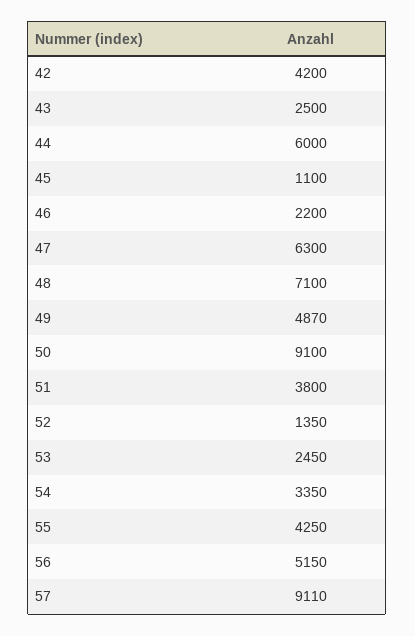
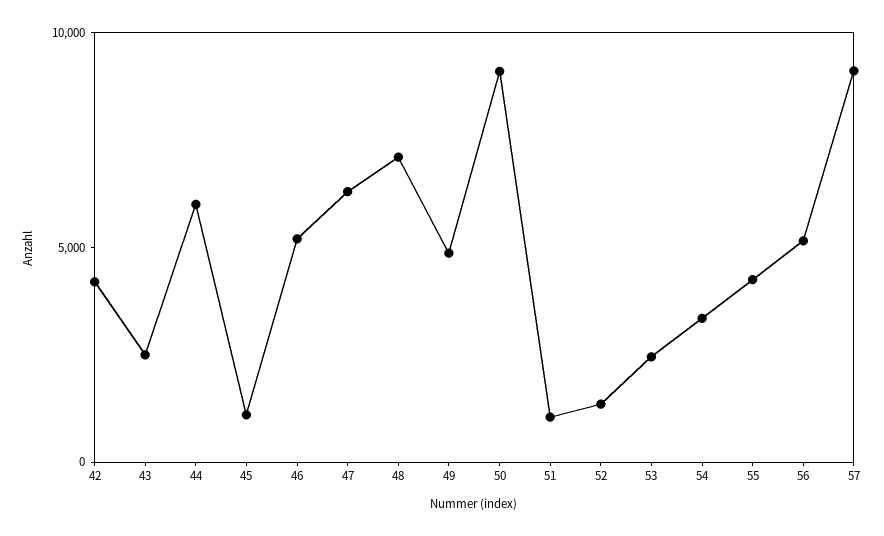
46: 2200 -> 5000
51: 3800 -> 1000

